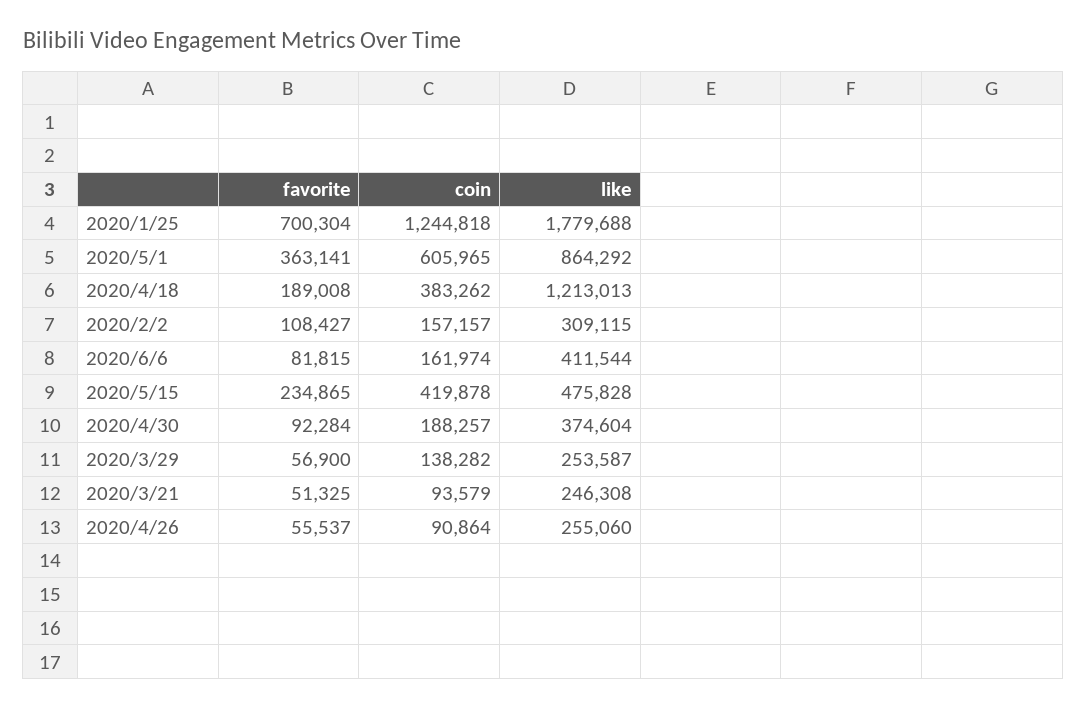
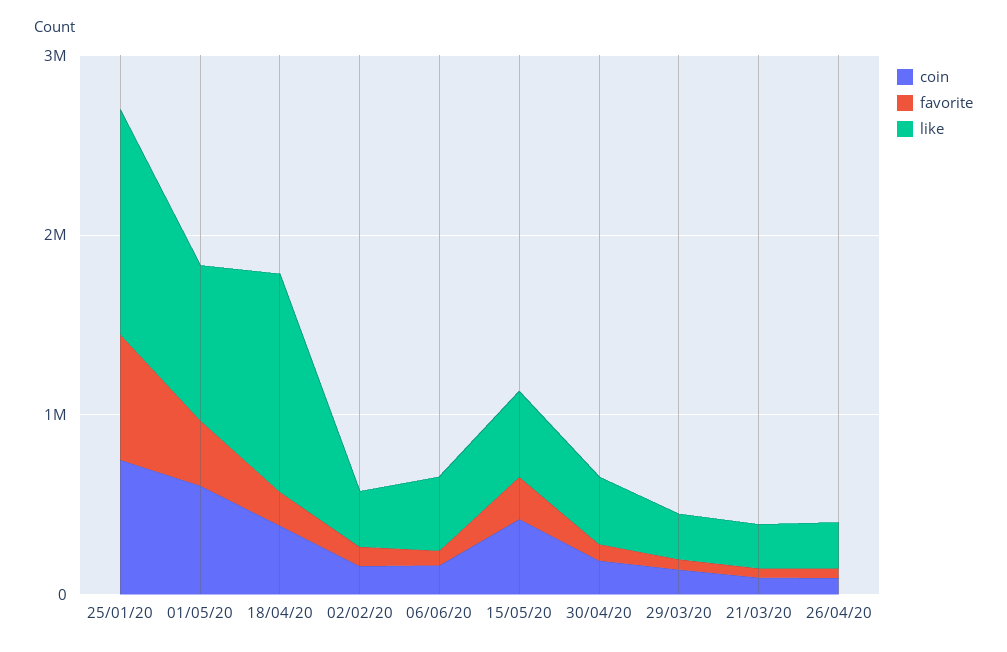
coin, 2020/1/25: 1244818 -> 800000
like, 2020/1/25: 1779688 -> 1200000

